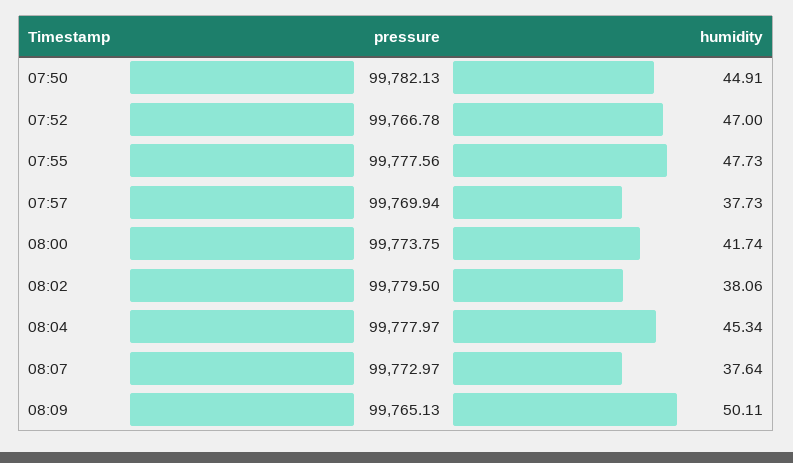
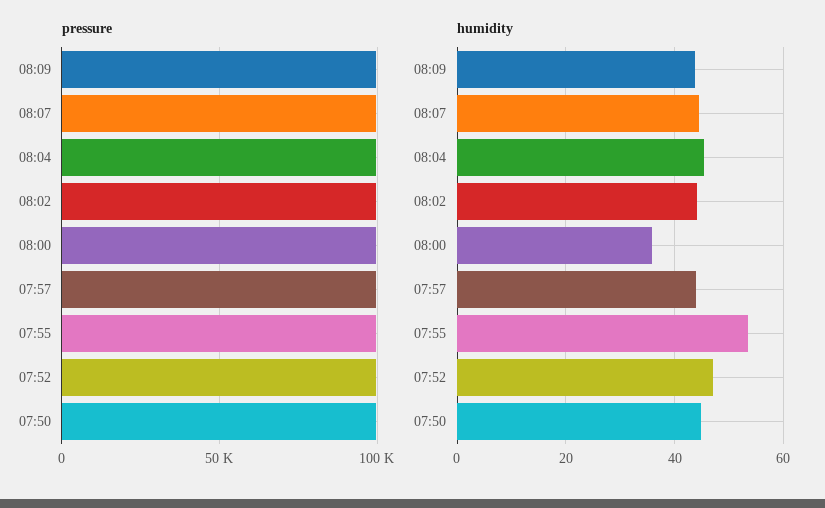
humidity, 07:55: 47.73 -> 54
humidity, 07:57: 37.73 -> 44
humidity, 08:00: 41.74 -> 36
humidity, 08:02: 38.06 -> 44
humidity, 08:07: 37.64 -> 44
humidity, 08:09: 50.11 -> 44

